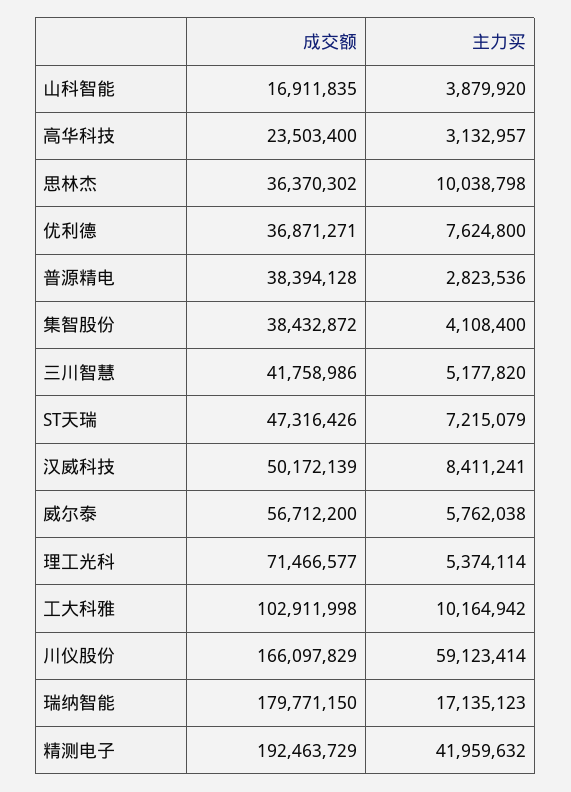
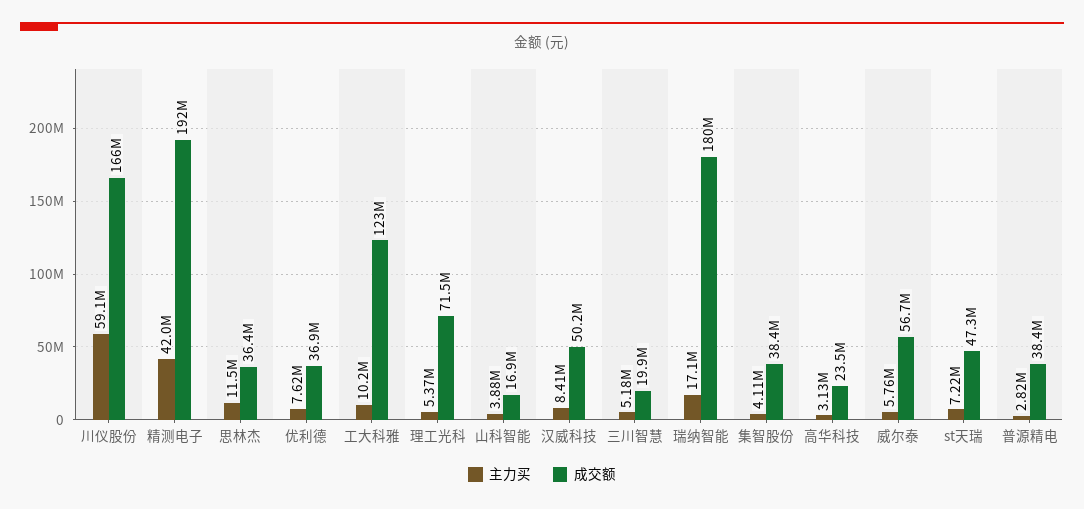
主力买, 思林杰: 10038798 -> 11500000
成交额, 三川智慧: 41758986 -> 19900000
成交额, 工大科雅: 102911998 -> 123000000

